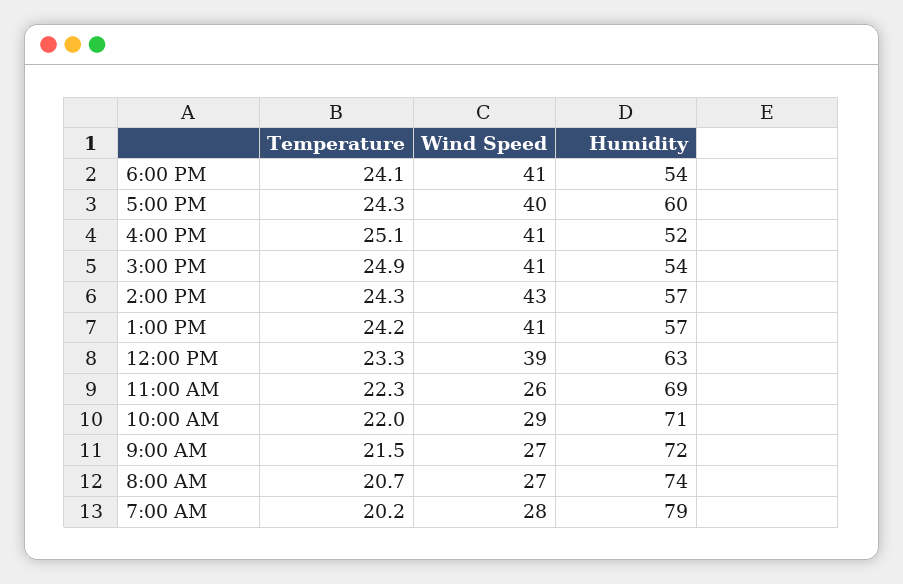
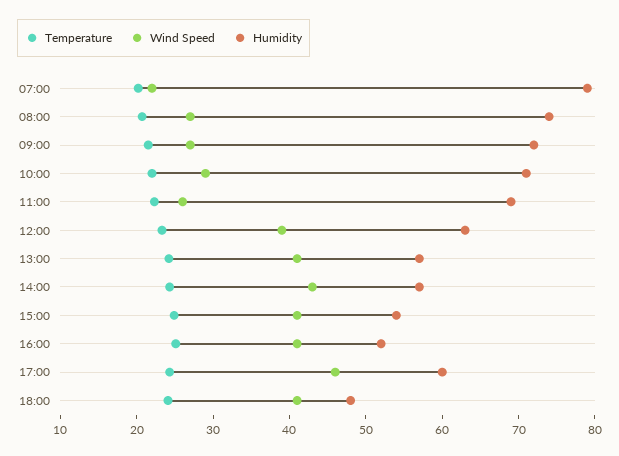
Humidity, 6:00 PM: 54 -> 48
Wind Speed, 5:00 PM: 40 -> 46
Wind Speed, 7:00 AM: 28 -> 22

